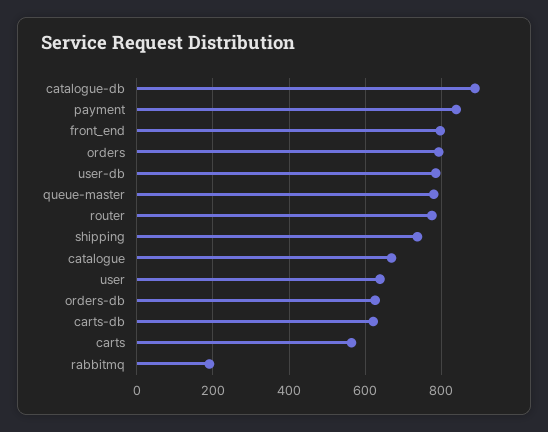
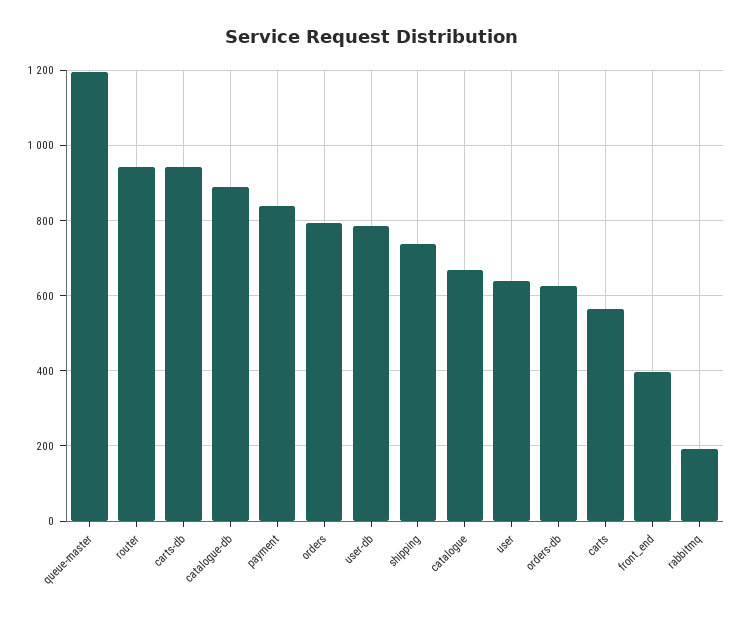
front_end: 800 -> 400
queue-master: 780 -> 1200
router: 780 -> 940
carts-db: 620 -> 940

